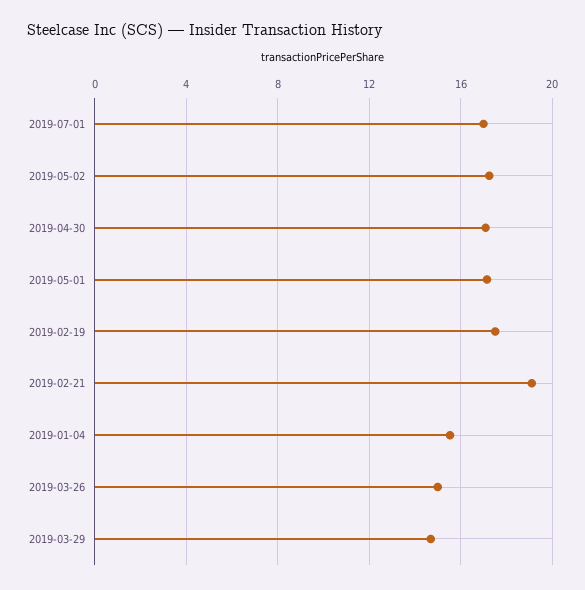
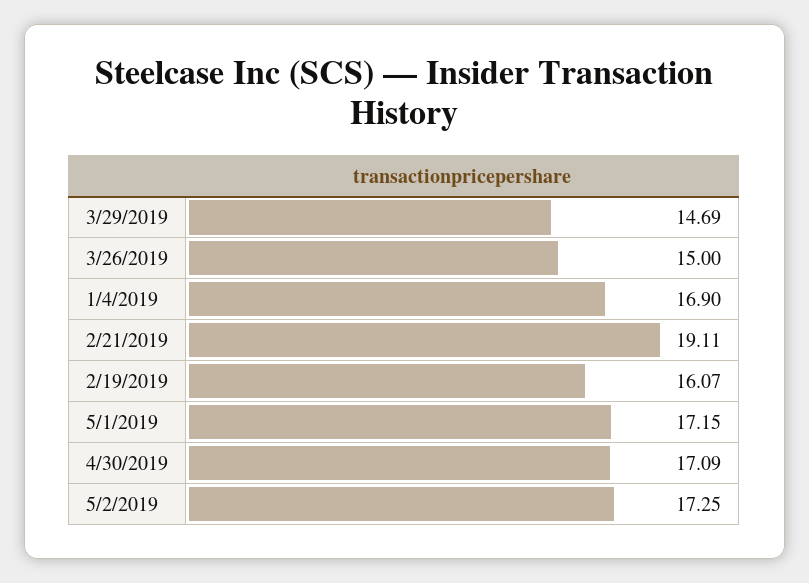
2019-07-01: 17 -> none
2019-02-19: 17.5 -> 16.07
2019-01-04: 15.5 -> 16.9

